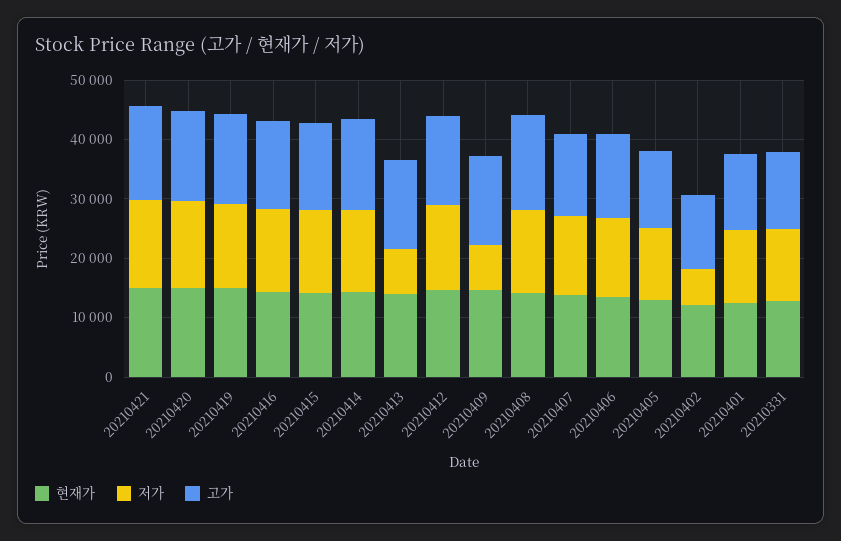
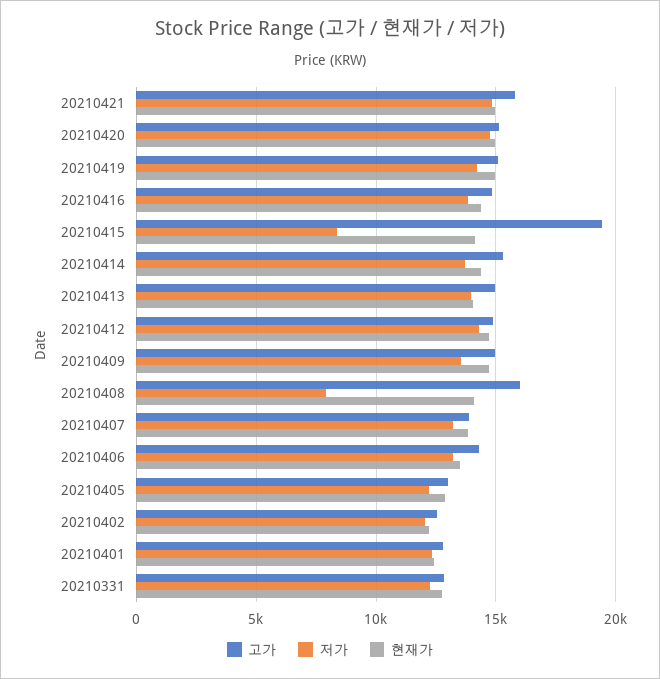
저가, 20210415: 14000 -> 8500
고가, 20210415: 14000 -> 19500
저가, 20210413: 8000 -> 14000
저가, 20210409: 8000 -> 13500
저가, 20210408: 14000 -> 8000
저가, 20210402: 6000 -> 12000

